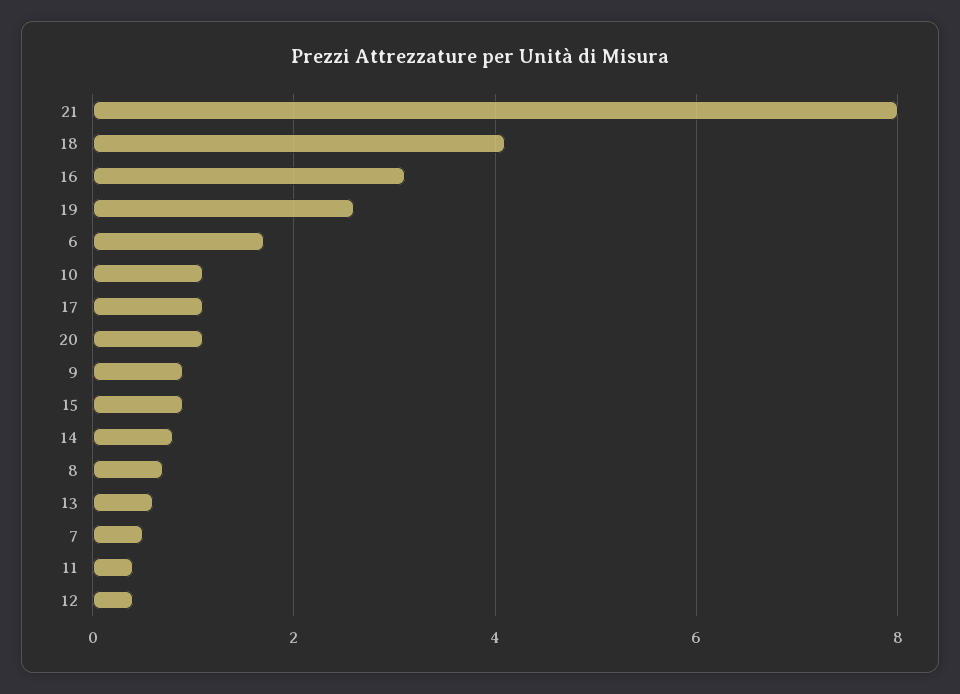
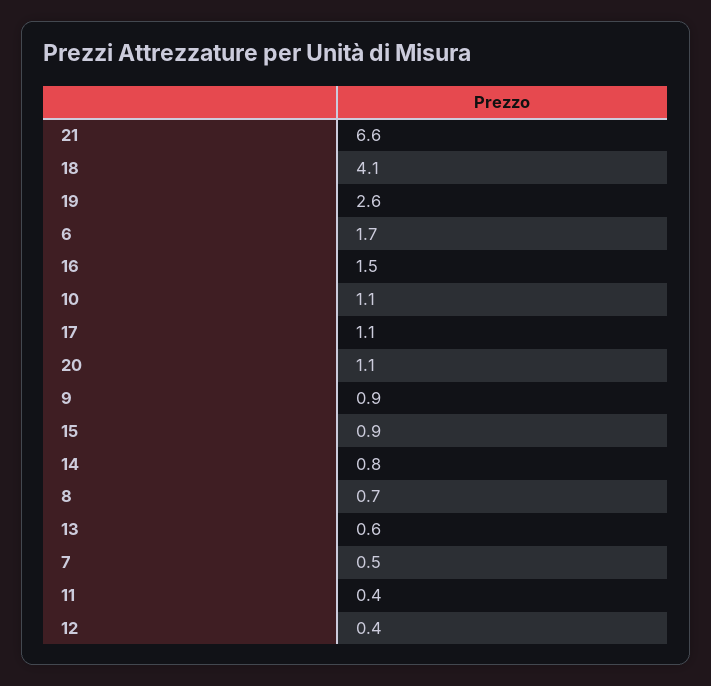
21: 8 -> 6.6
16: 3 -> 1.5

